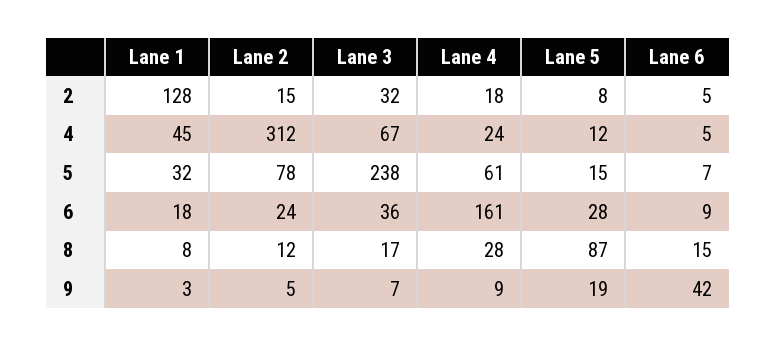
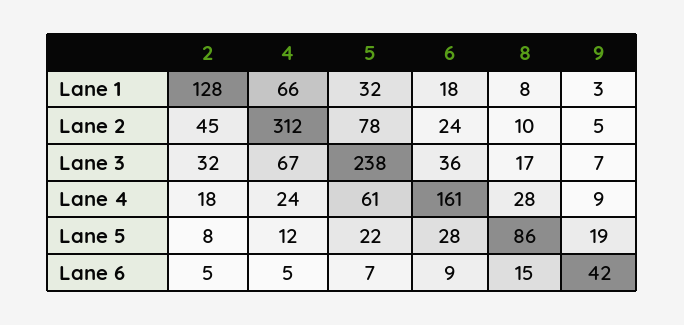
Lane 2, 2: 15 -> 45
Lane 1, 4: 45 -> 66
Lane 5, 5: 15 -> 22
Lane 2, 8: 12 -> 10
Lane 5, 8: 87 -> 86

